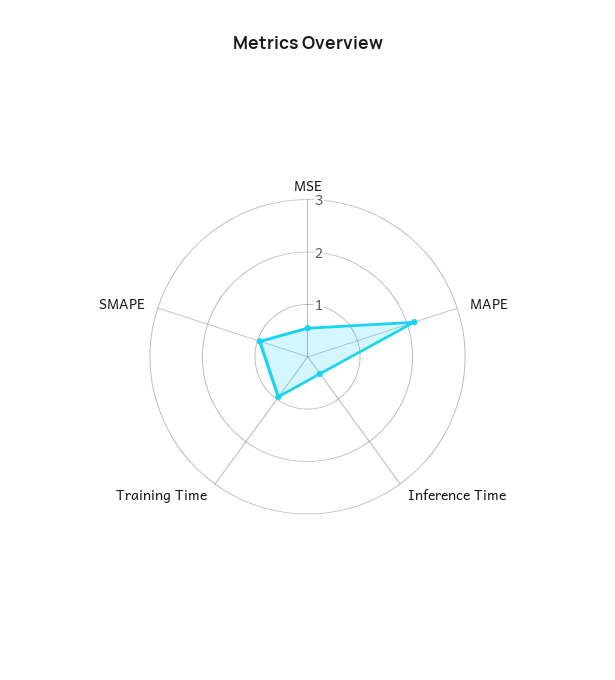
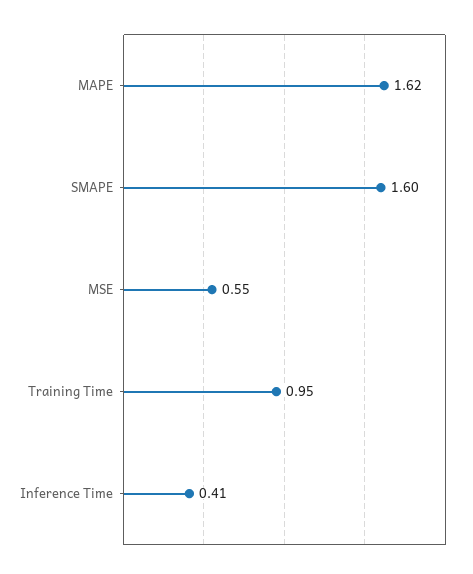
MAPE: 2.2 -> 1.62
SMAPE: 1 -> 1.6

